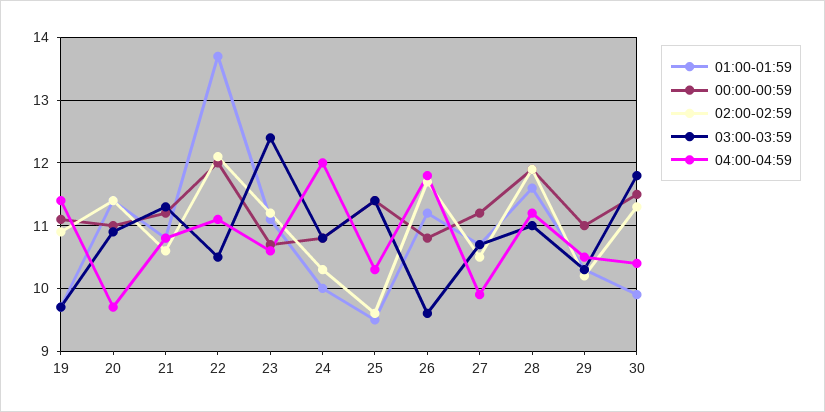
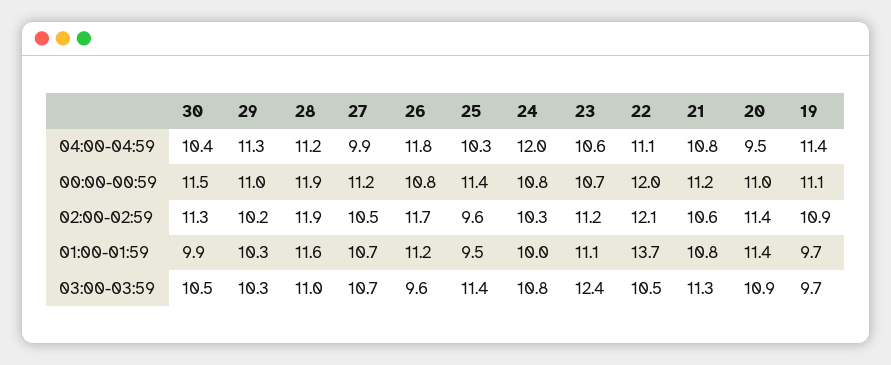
04:00-04:59, 20: 9.7 -> 9.5
04:00-04:59, 29: 10.5 -> 11.3
03:00-03:59, 30: 11.8 -> 10.5

